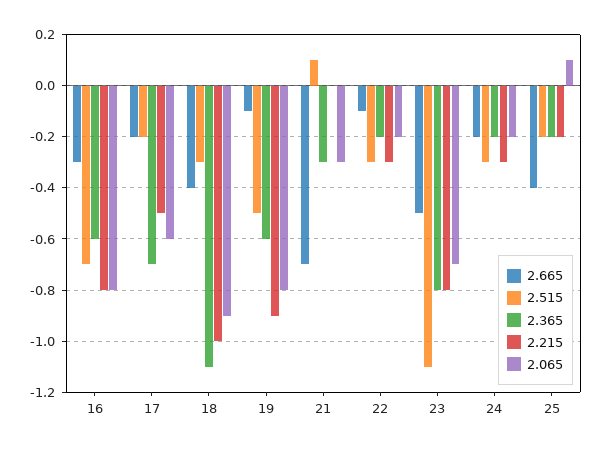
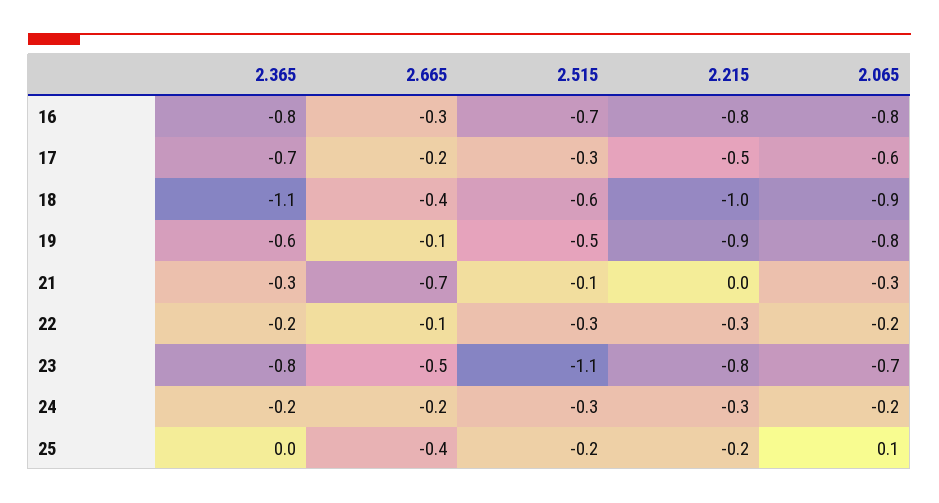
2.365, 16: -0.6 -> -0.8
2.515, 17: -0.2 -> -0.3
2.515, 18: -0.3 -> -0.6
2.515, 21: 0.1 -> -0.1
2.365, 25: -0.2 -> 0

